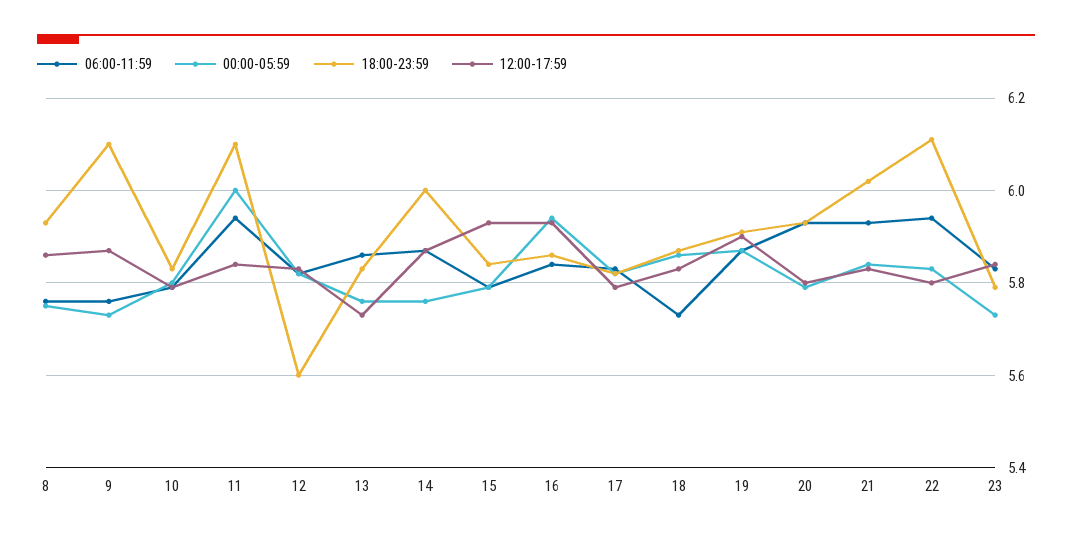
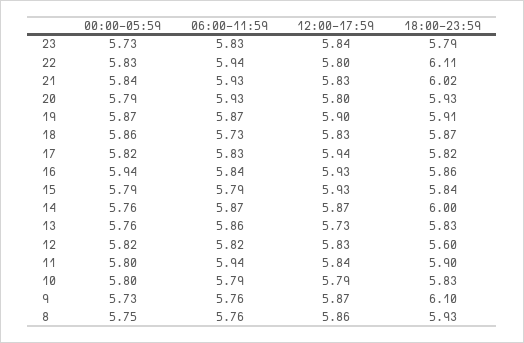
00:00-05:59, 11: 6 -> 5.8
18:00-23:59, 11: 6.1 -> 5.9
12:00-17:59, 17: 5.8 -> 5.94

